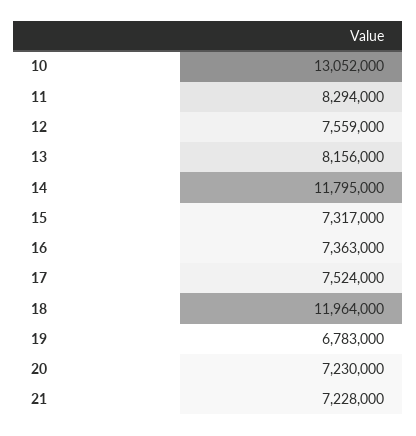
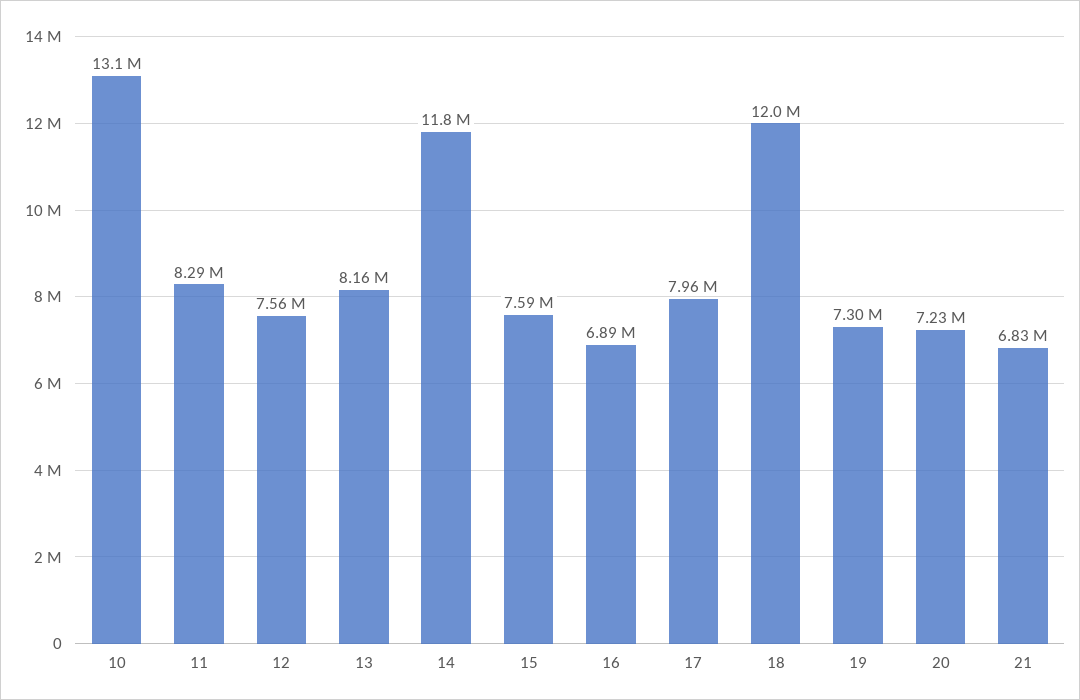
15: 7317000 -> 7590000
16: 7363000 -> 6890000
17: 7524000 -> 7960000
19: 6783000 -> 7300000
21: 7228000 -> 6830000

